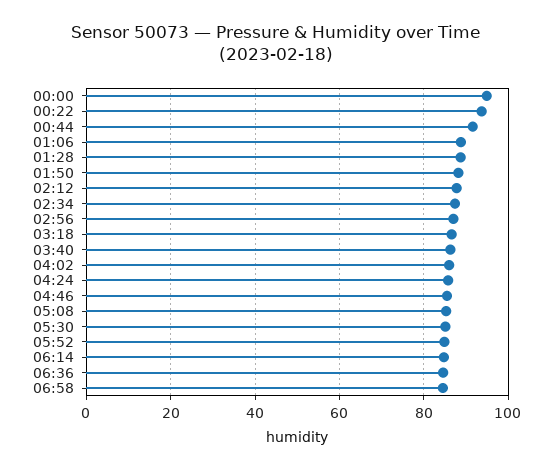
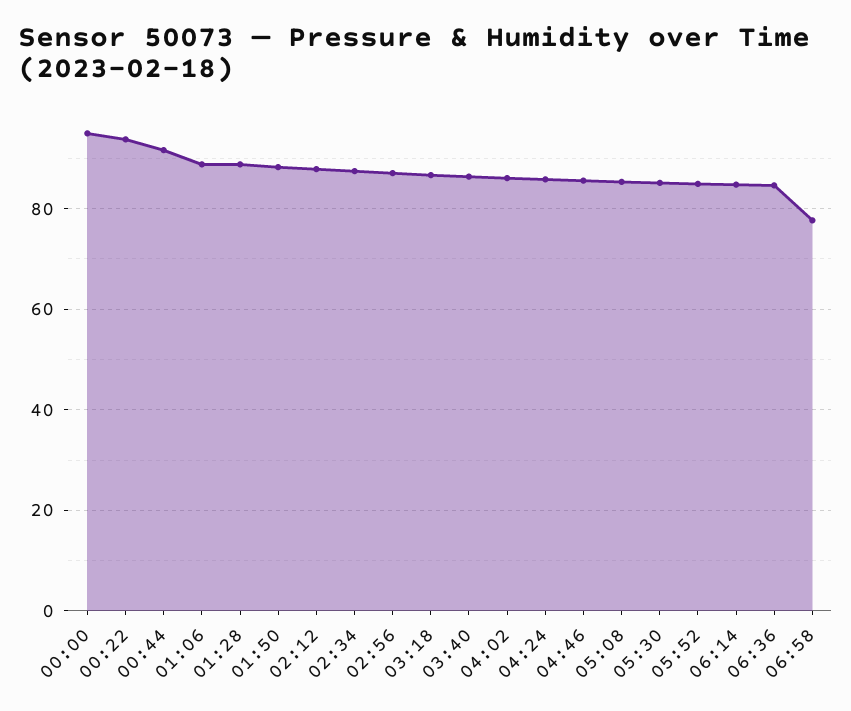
06:58: 84 -> 78

